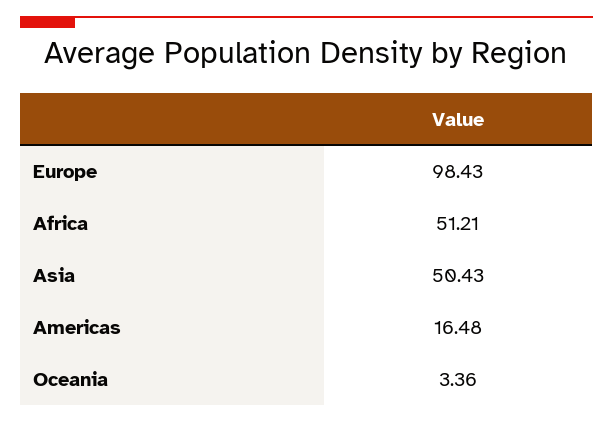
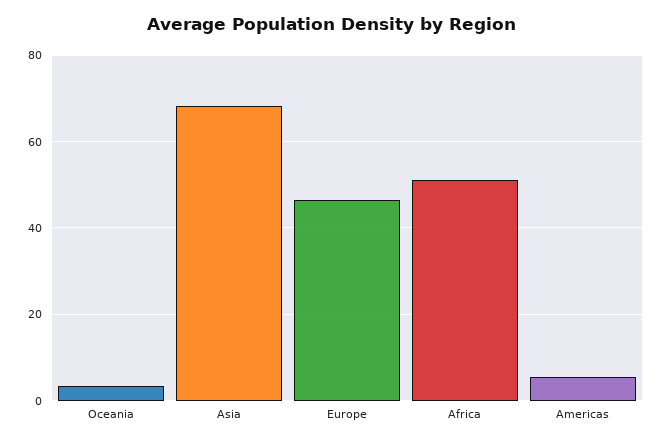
Europe: 98.43 -> 46
Asia: 50.43 -> 68
Americas: 16.48 -> 6

